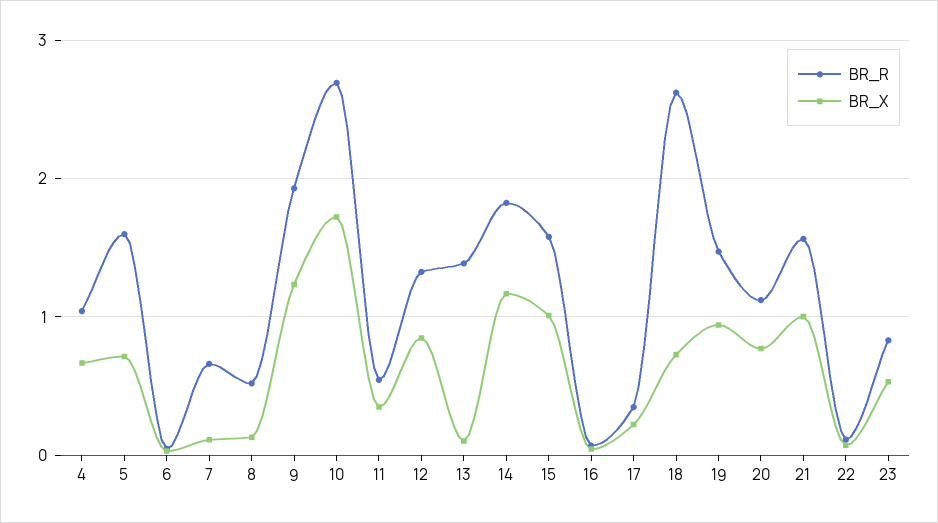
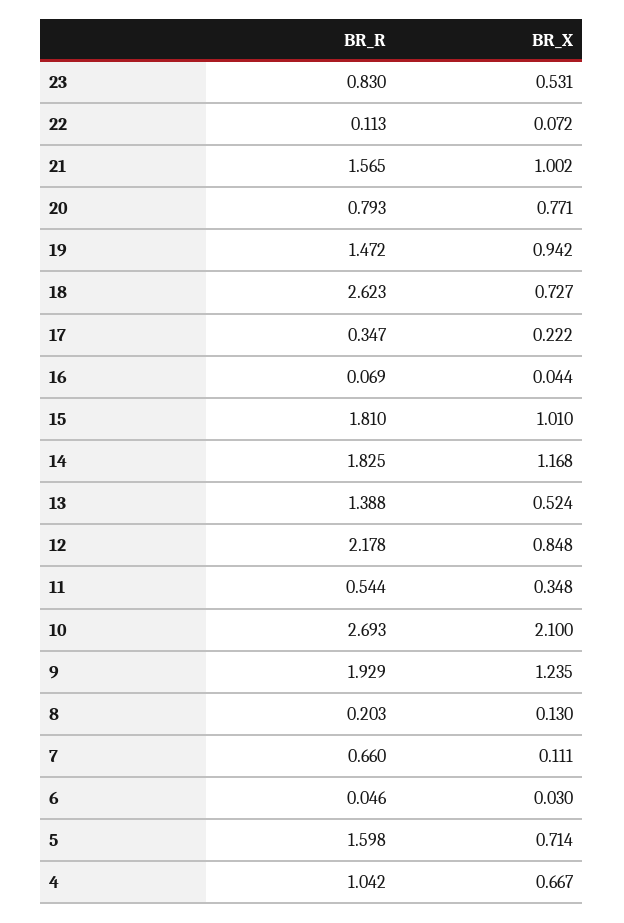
BR_R, 8: 0.5 -> 0.203
BR_X, 10: 1.7 -> 2.1
BR_R, 12: 1.3 -> 2.178
BR_X, 13: 0.1 -> 0.524
BR_R, 15: 1.6 -> 1.81
BR_R, 20: 1.1 -> 0.793

